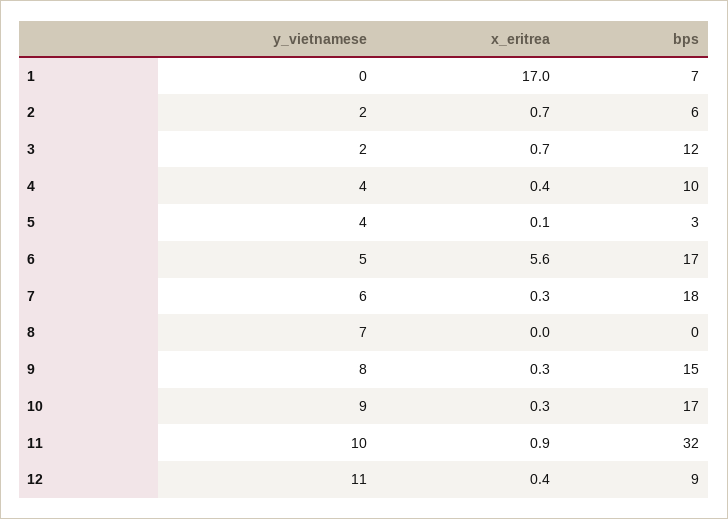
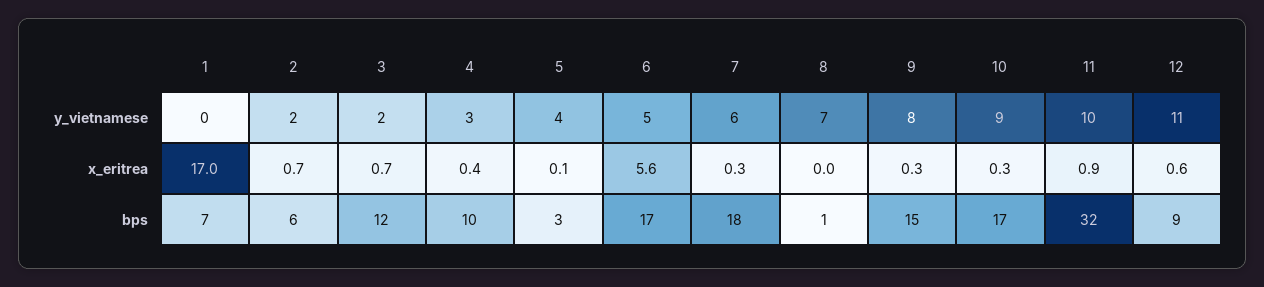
y_vietnamese, 4: 4 -> 3
bps, 8: 0 -> 1
x_eritrea, 12: 0.4 -> 0.6

